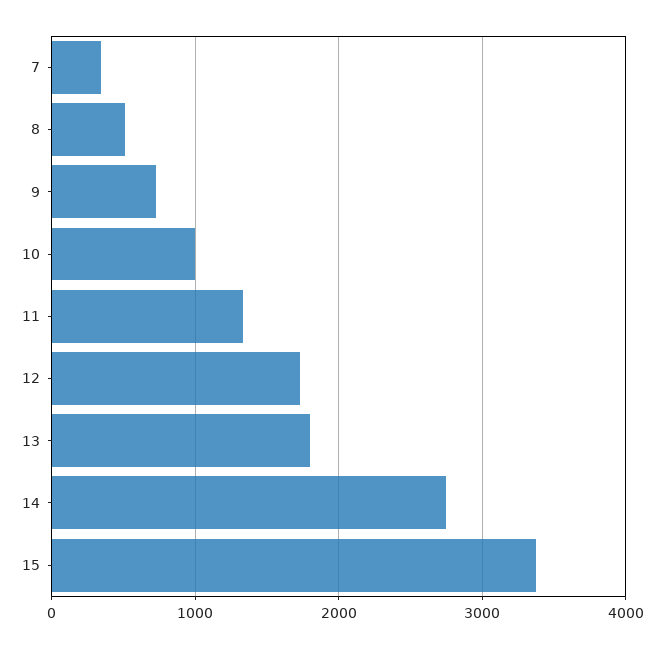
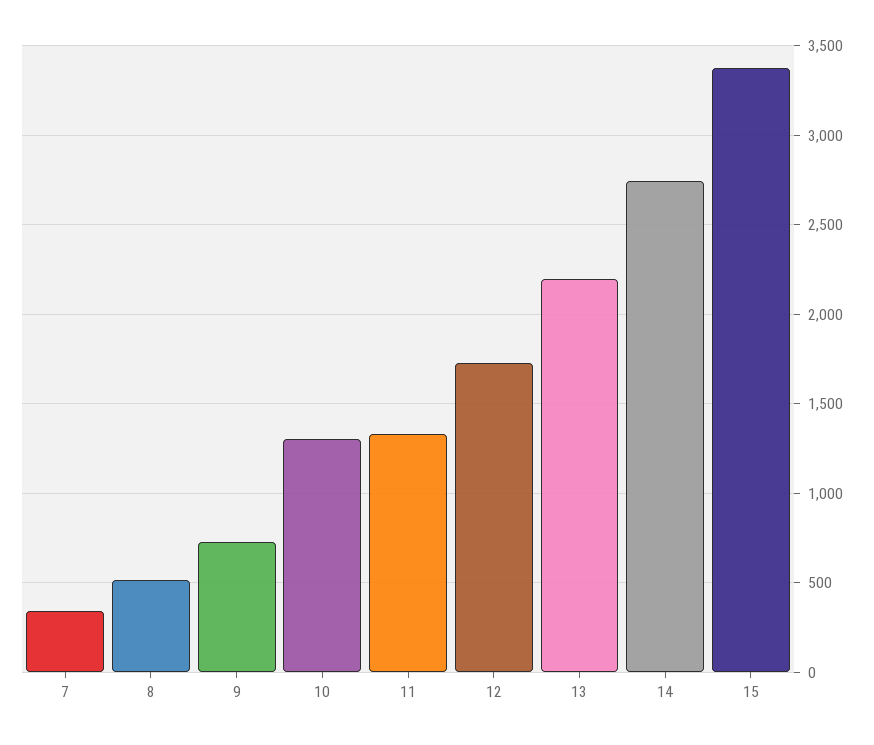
10: 1000 -> 1300
13: 1800 -> 2200

